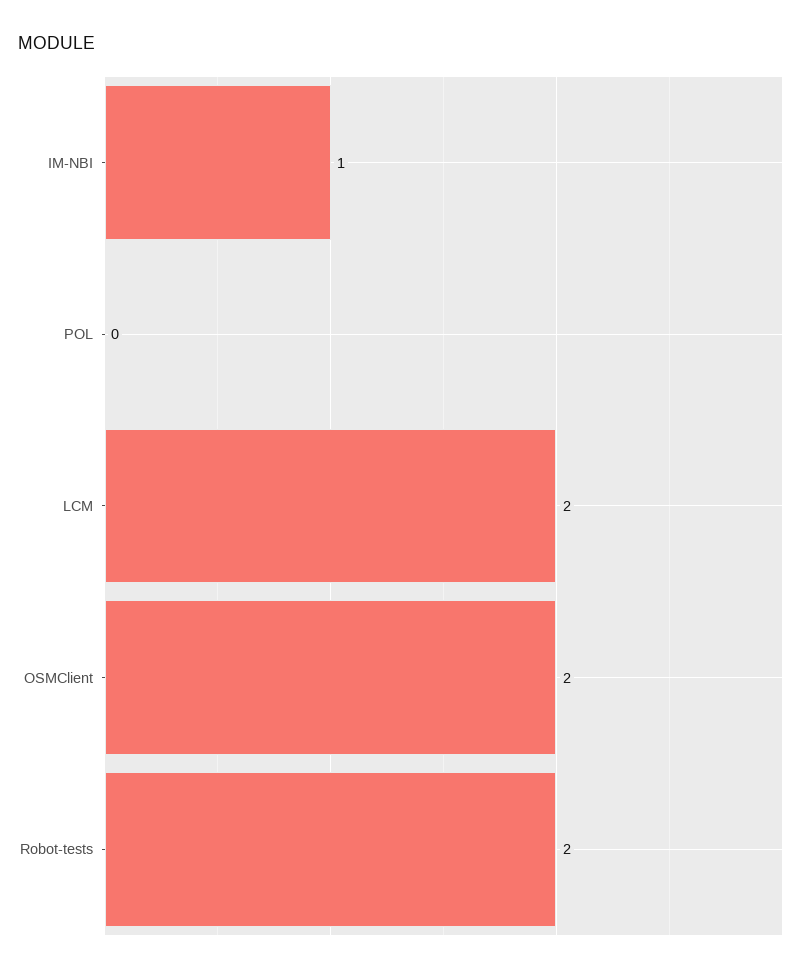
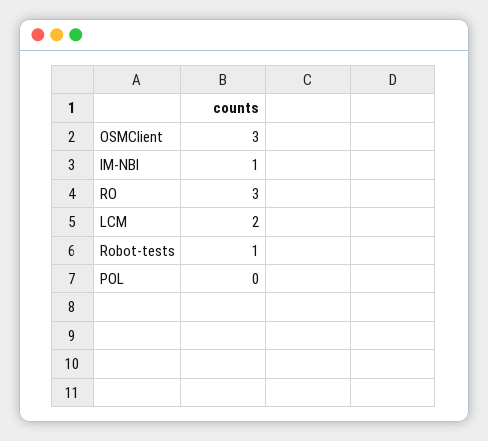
OSMClient: 2 -> 3
Robot-tests: 2 -> 1
RO: none -> 3

